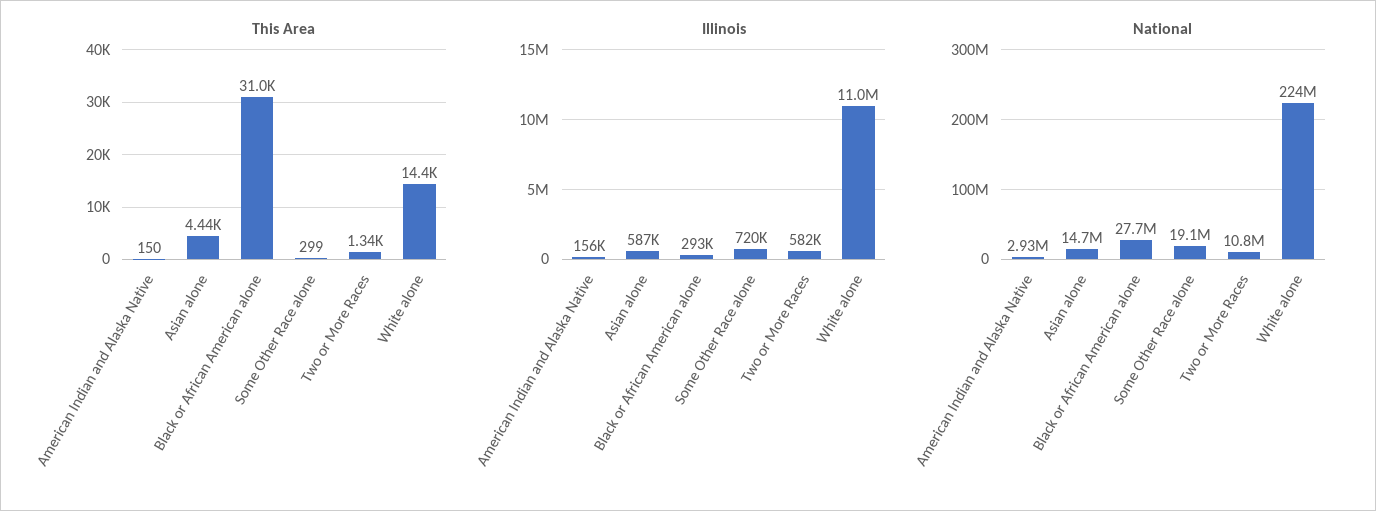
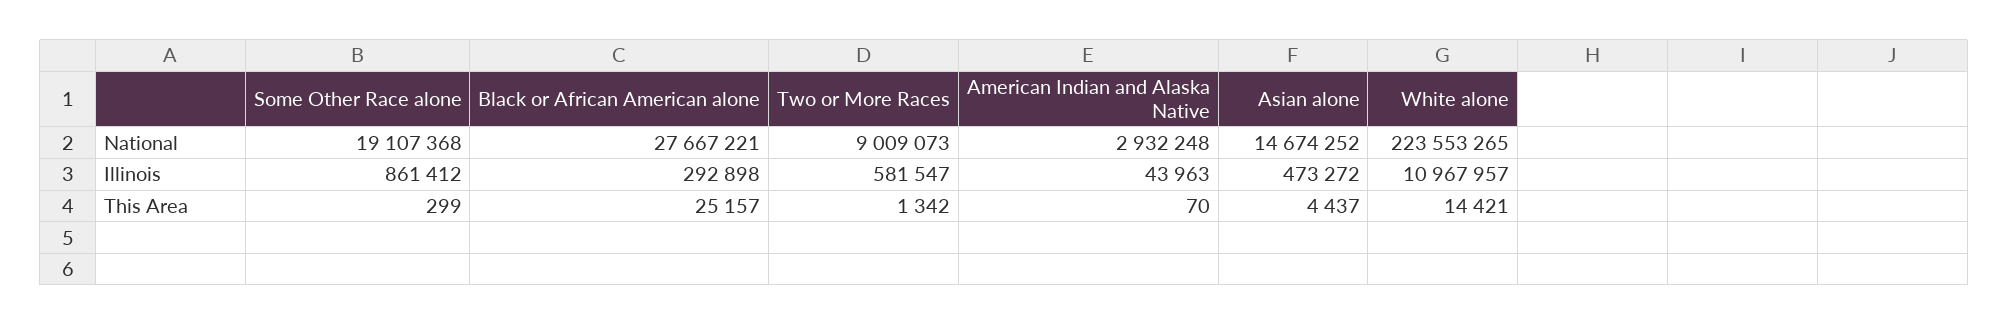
This Area, American Indian and Alaska Native: 150 -> 70
This Area, Black or African American alone: 31000 -> 25157
Illinois, American Indian and Alaska Native: 156000 -> 43963
Illinois, Asian alone: 587000 -> 473272
Illinois, Some Other Race alone: 720000 -> 861412
National, Two or More Races: 10800000 -> 9009073

